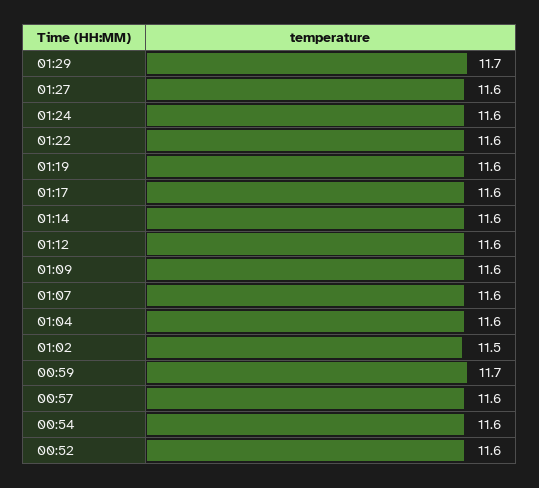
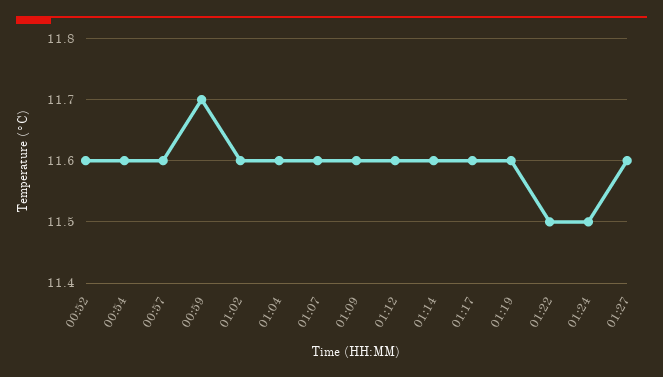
01:29: 11.7 -> none
01:24: 11.6 -> 11.5
01:22: 11.6 -> 11.5
01:02: 11.5 -> 11.6

